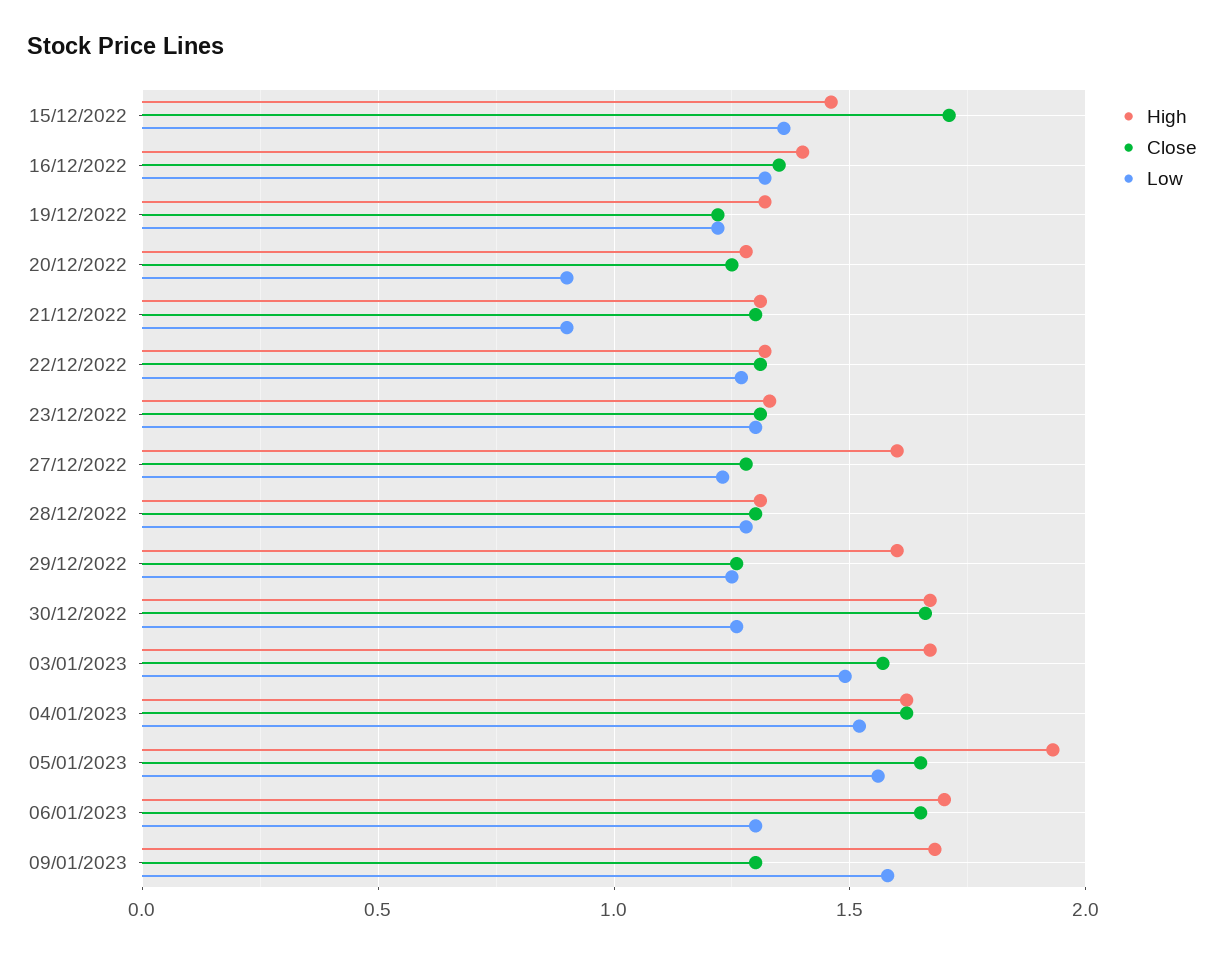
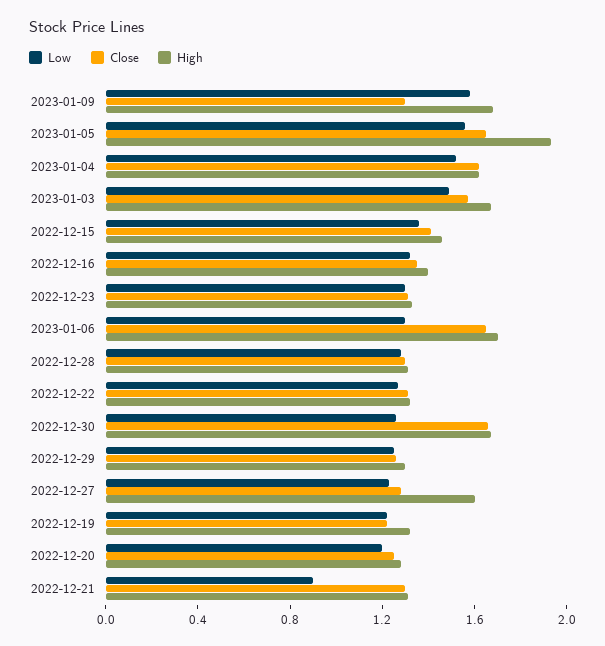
Close, 15/12/2022: 1.7 -> 1.4
Low, 20/12/2022: 0.9 -> 1.2
High, 29/12/2022: 1.6 -> 1.3

